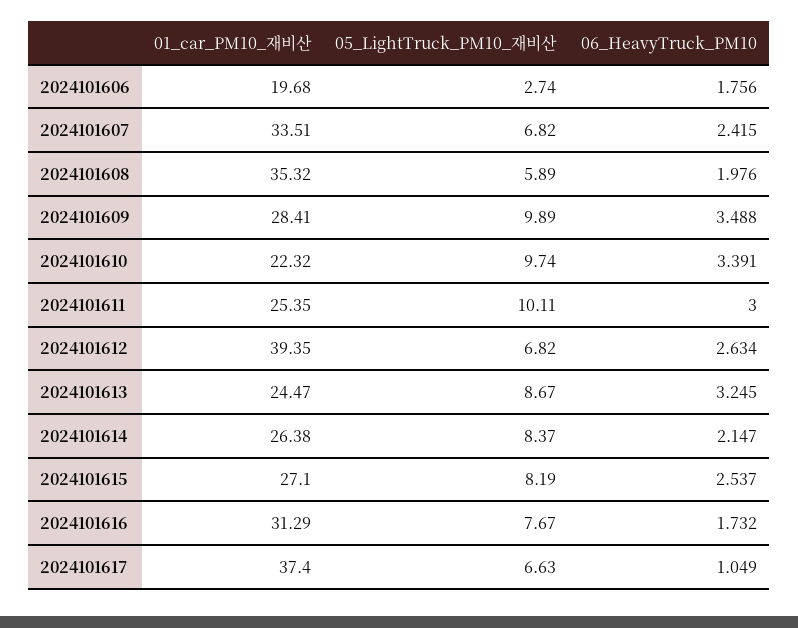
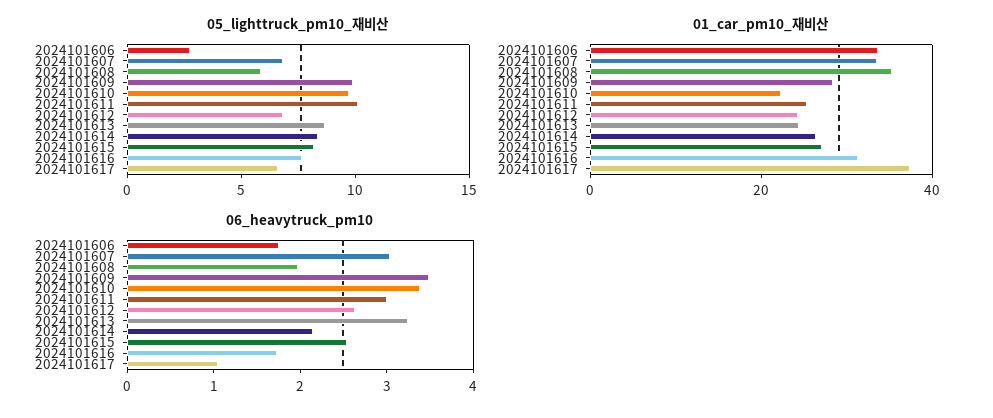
01_car_PM10_재비산, 2024101606: 19.68 -> 35
06_HeavyTruck_PM10, 2024101607: 2.415 -> 3
01_car_PM10_재비산, 2024101612: 39.35 -> 25

